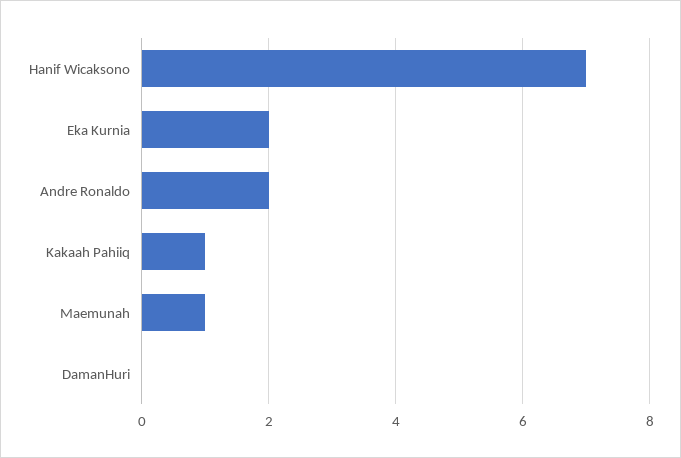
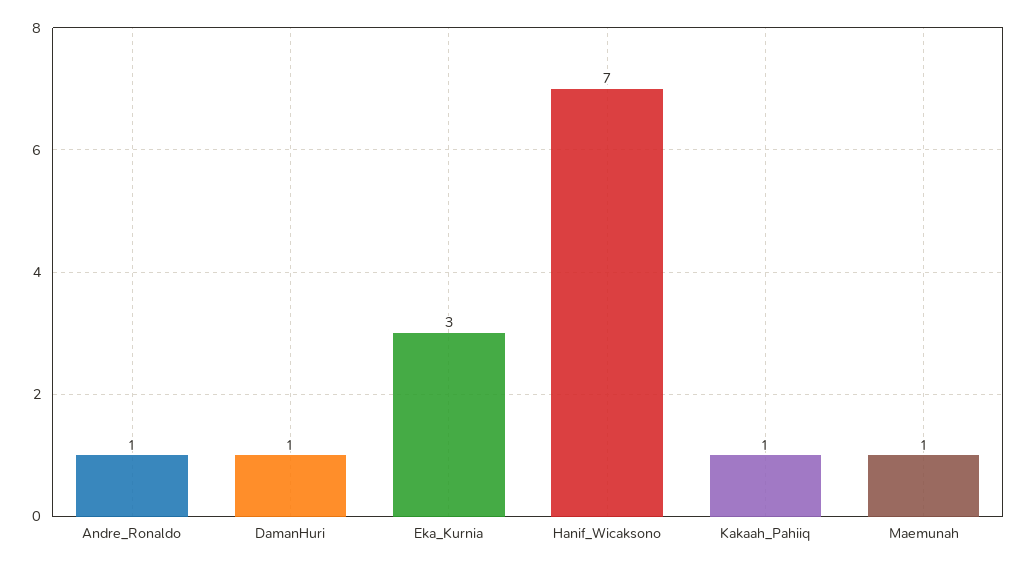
Eka Kurnia: 2 -> 3
Andre Ronaldo: 2 -> 1
DamanHuri: 0 -> 1

